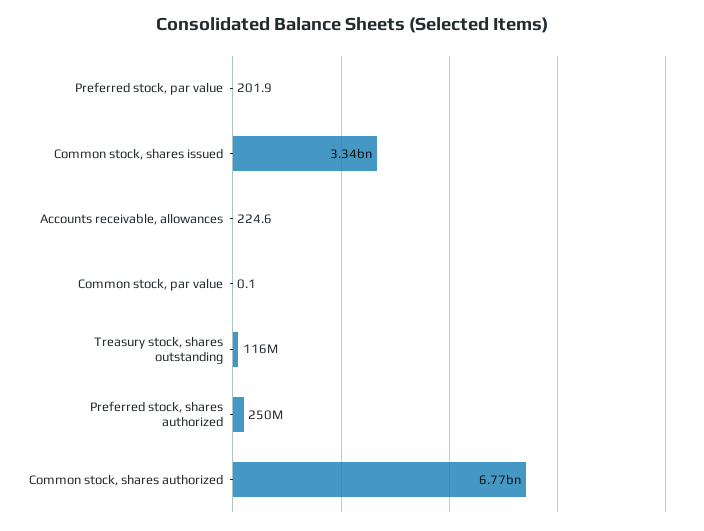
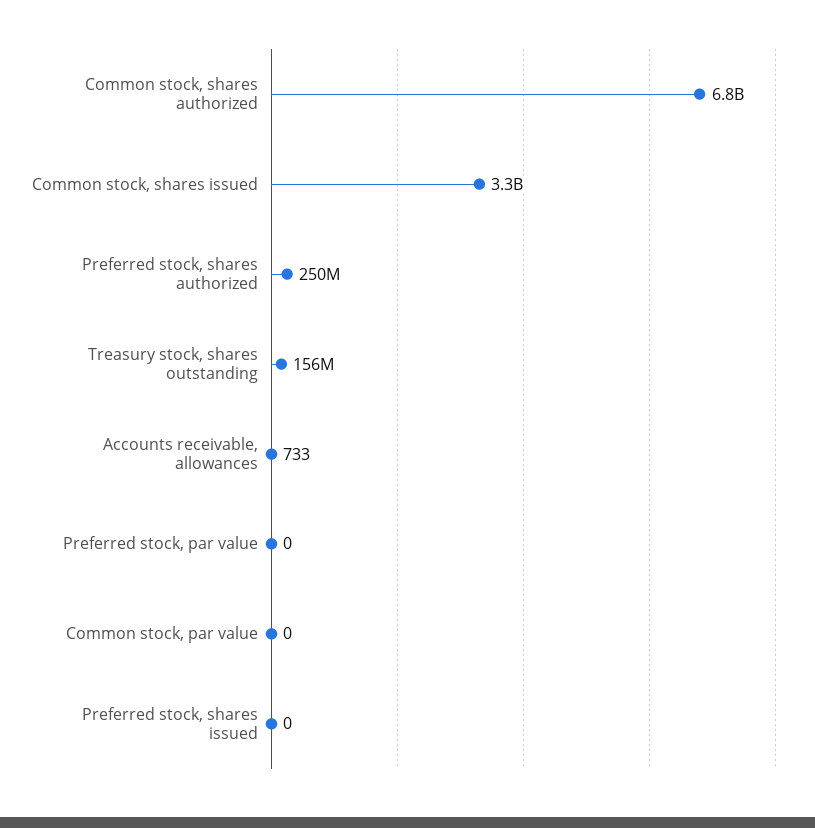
Preferred stock, par value: 201.9 -> 0
Accounts receivable, allowances: 224.6 -> 733
Treasury stock, shares outstanding: 116000000 -> 156000000
Preferred stock, shares issued: none -> 0

